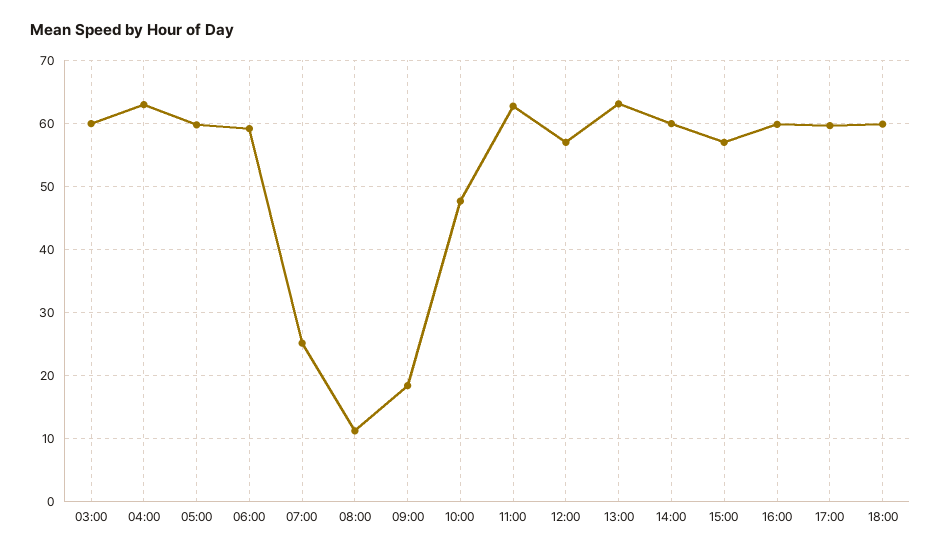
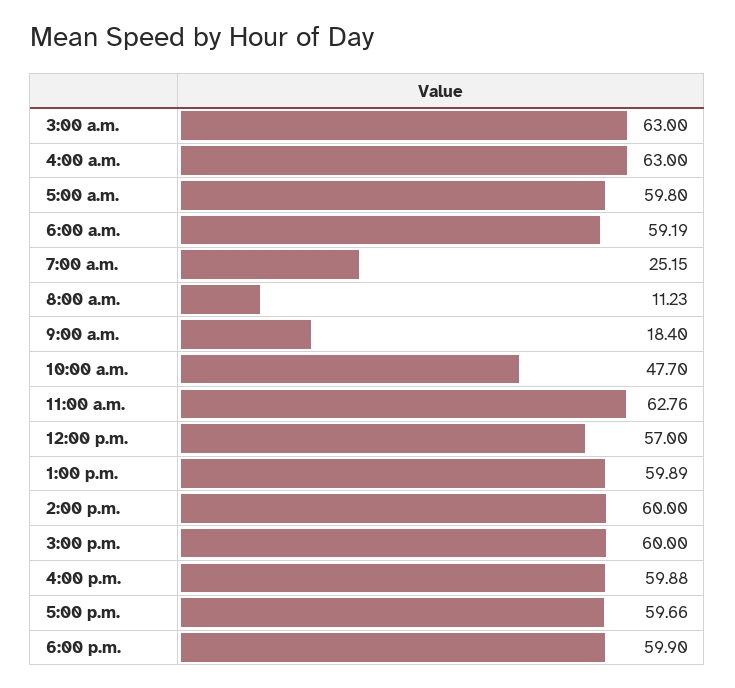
03:00: 60 -> 63
13:00: 63 -> 59.89
15:00: 57 -> 60

